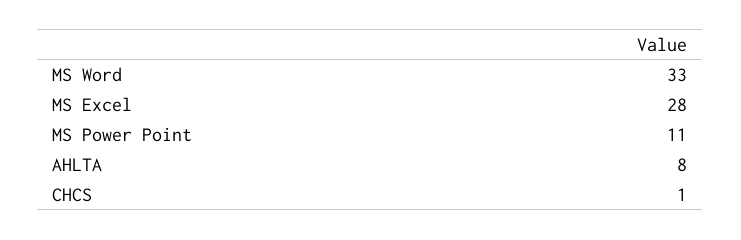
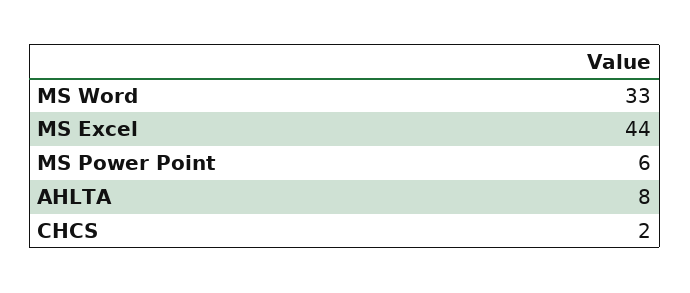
MS Excel: 28 -> 44
MS Power Point: 11 -> 6
CHCS: 1 -> 2

